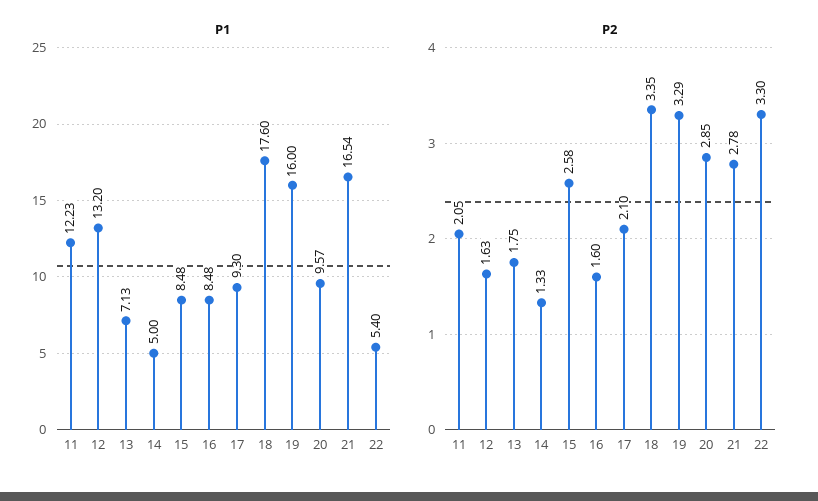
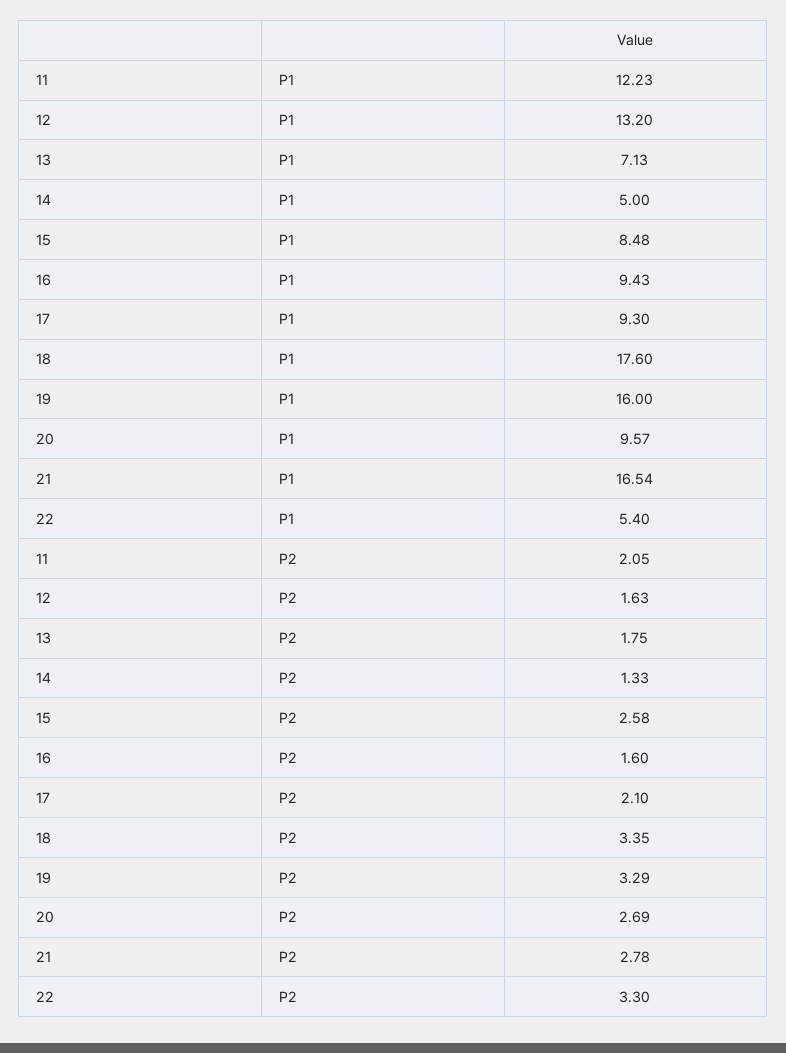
P1, 16: 8.48 -> 9.43
P2, 20: 2.85 -> 2.69

